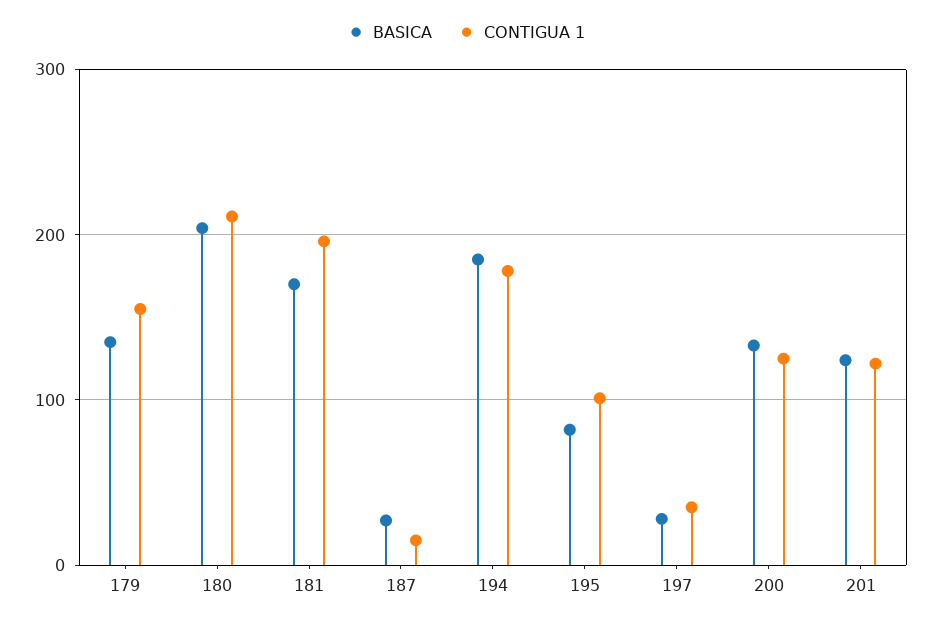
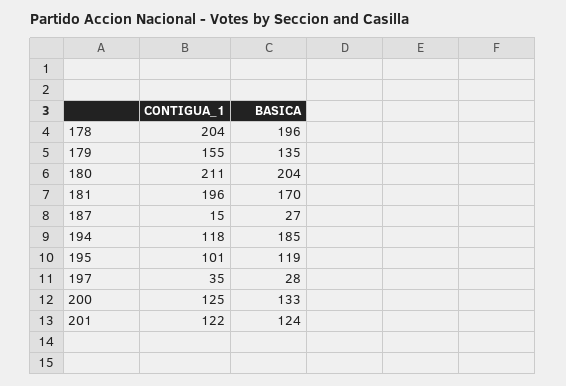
CONTIGUA 1, 194: 180 -> 118
BASICA, 195: 80 -> 119
CONTIGUA 1, 178: none -> 204
BASICA, 178: none -> 196

